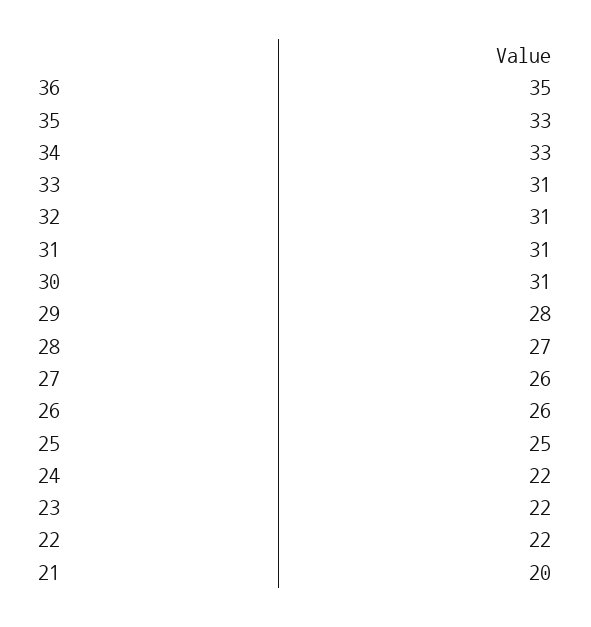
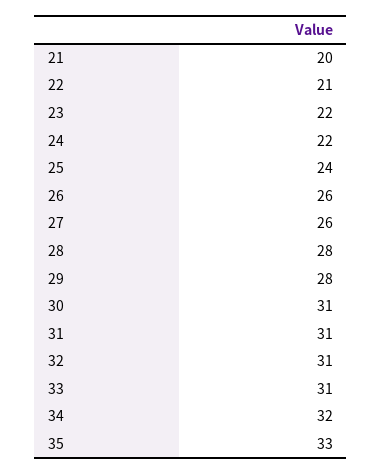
36: 35 -> none
34: 33 -> 32
28: 27 -> 28
25: 25 -> 24
22: 22 -> 21

